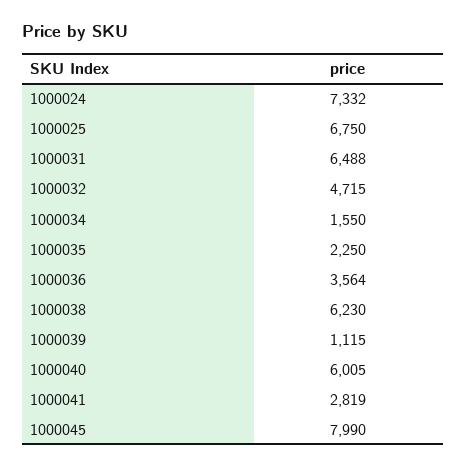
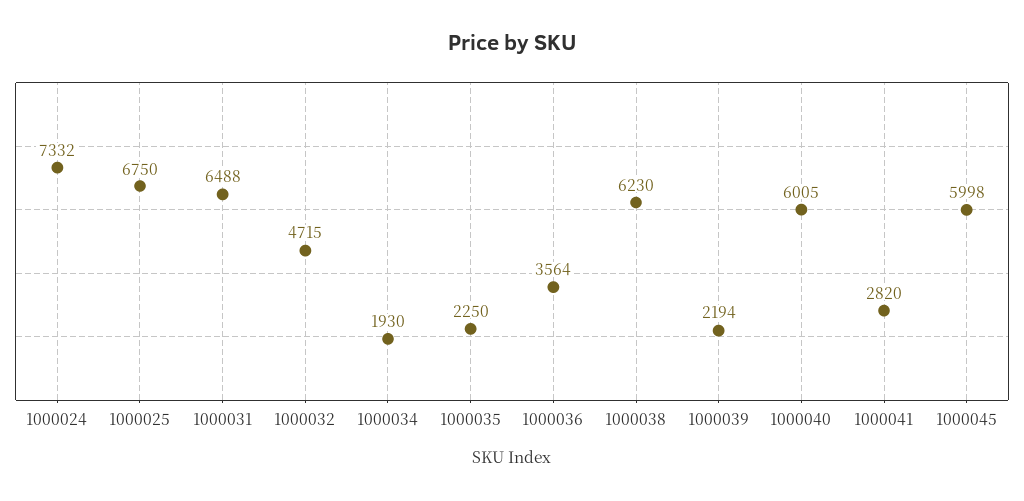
1000034: 1550 -> 1930
1000039: 1115 -> 2194
1000041: 2819 -> 2820
1000045: 7990 -> 5998

